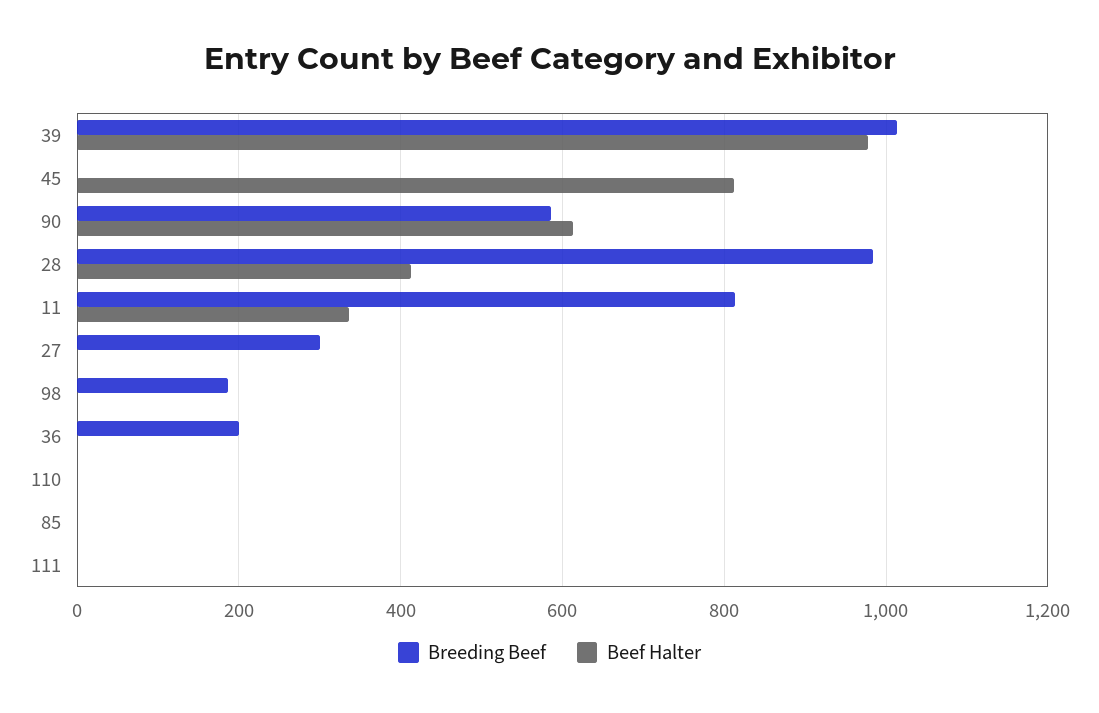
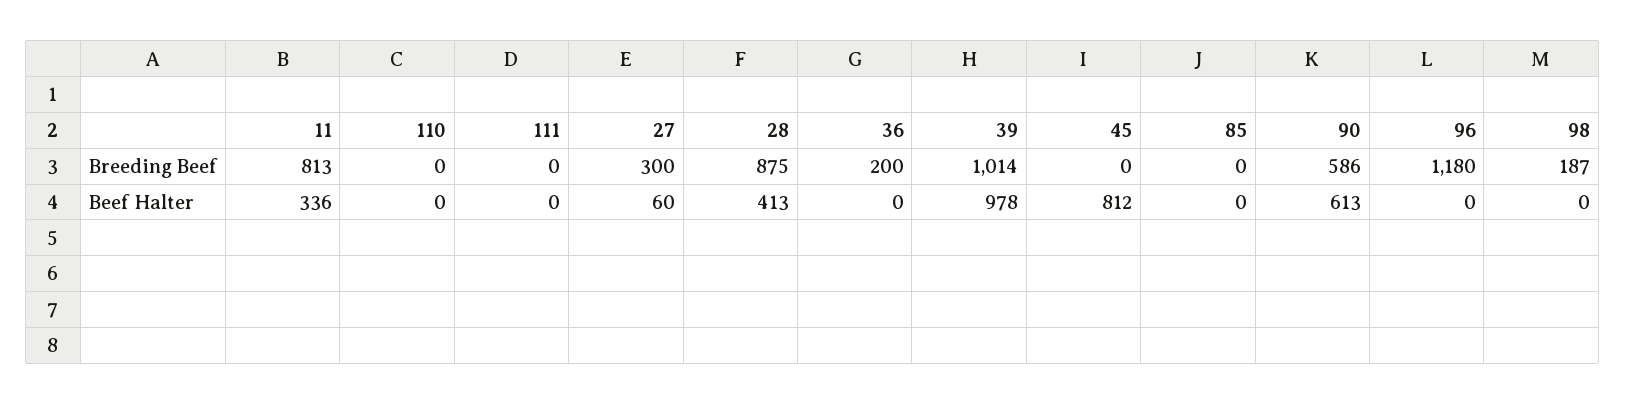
Breeding Beef, 28: 980 -> 875
Beef Halter, 27: 0 -> 60
Breeding Beef, 96: none -> 1180
Beef Halter, 96: none -> 0

